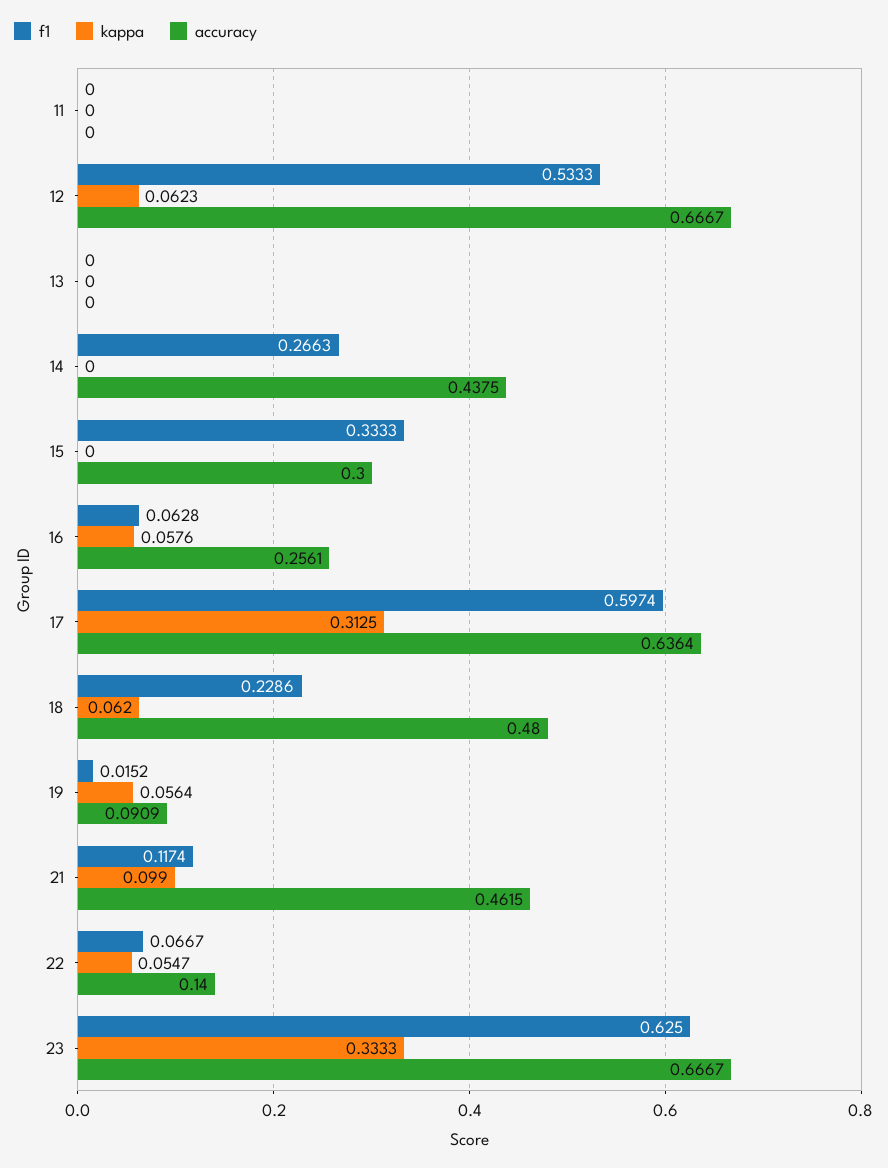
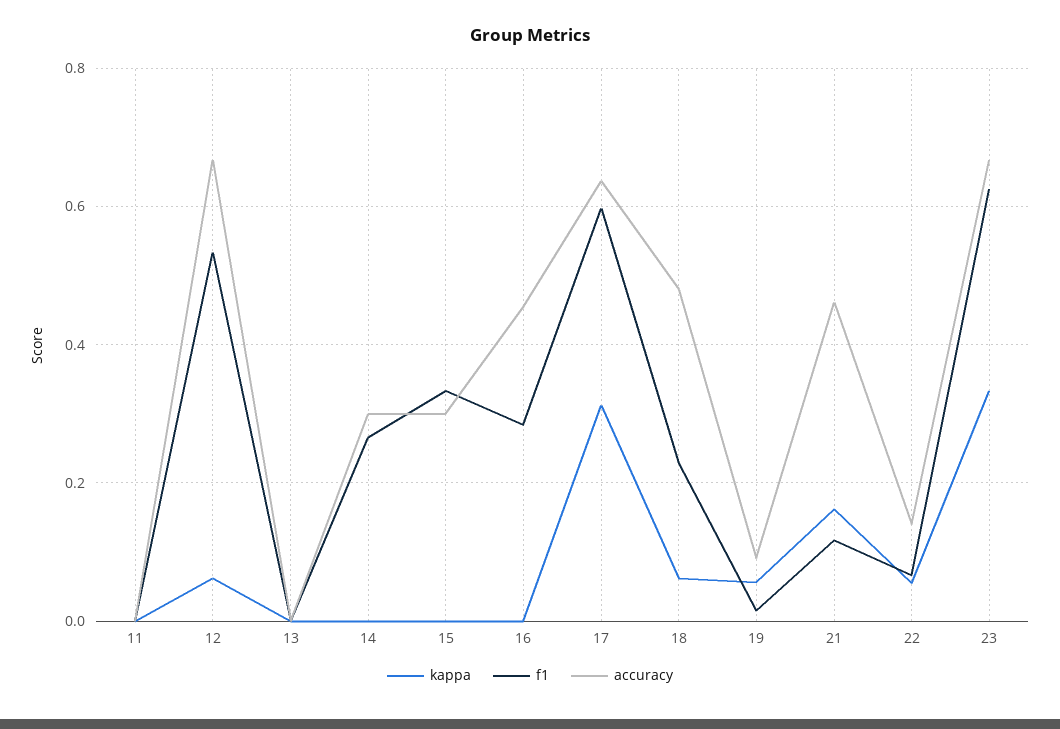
accuracy, 14: 0.4375 -> 0.3
f1, 16: 0.0628 -> 0.28
kappa, 16: 0.0576 -> 0
accuracy, 16: 0.2561 -> 0.46
kappa, 21: 0.099 -> 0.16

